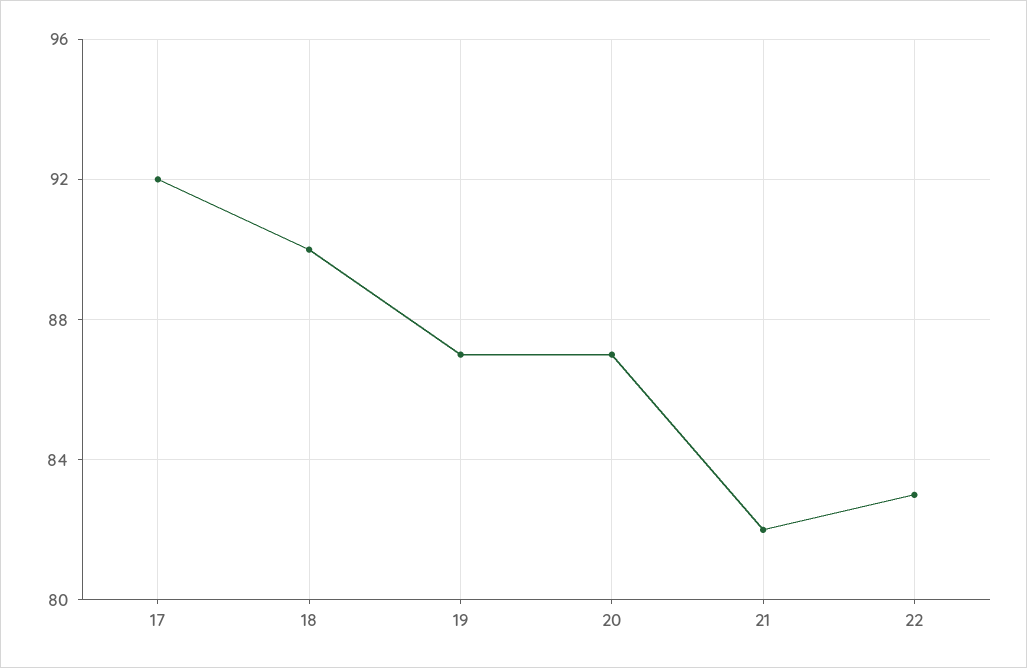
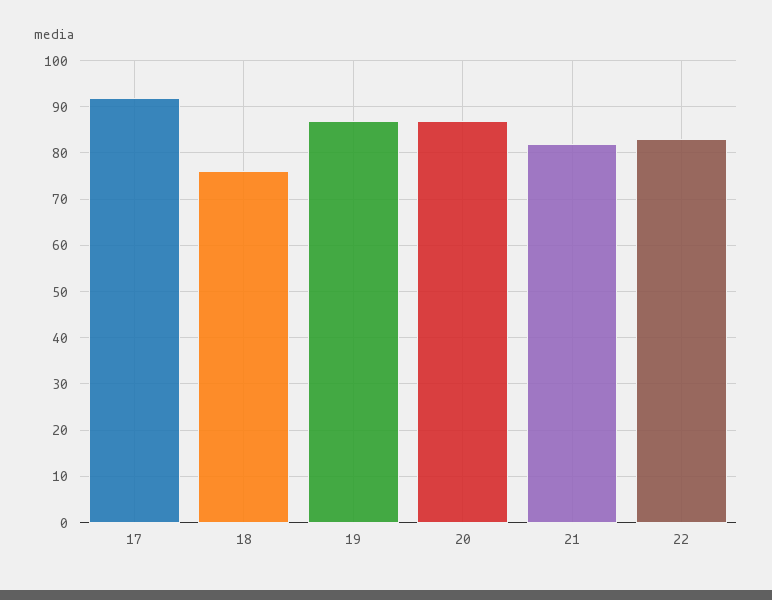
18: 90 -> 75

